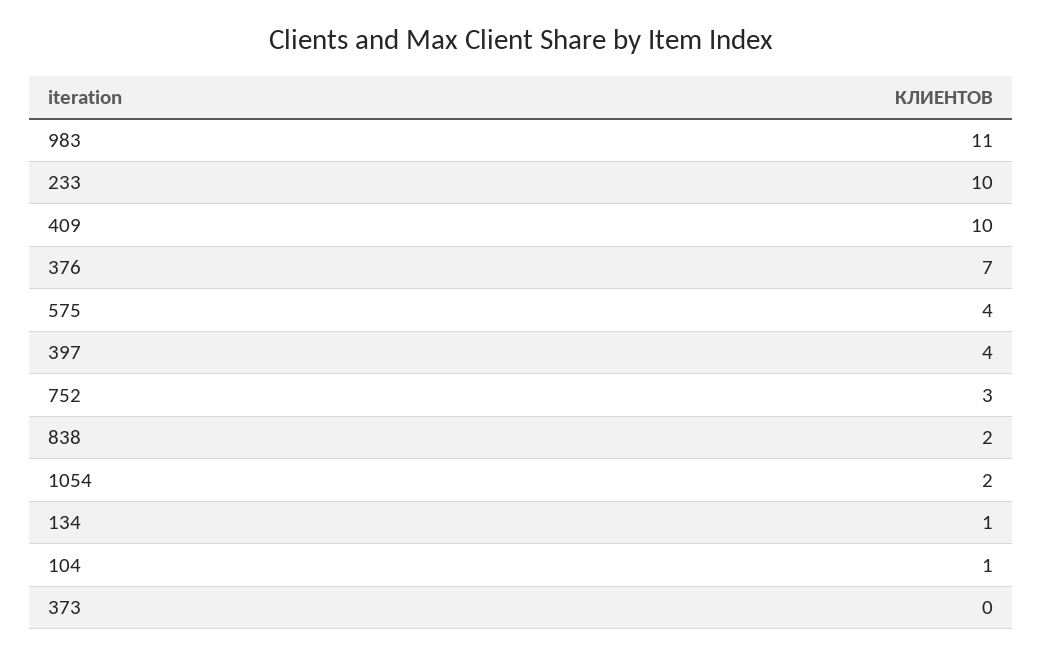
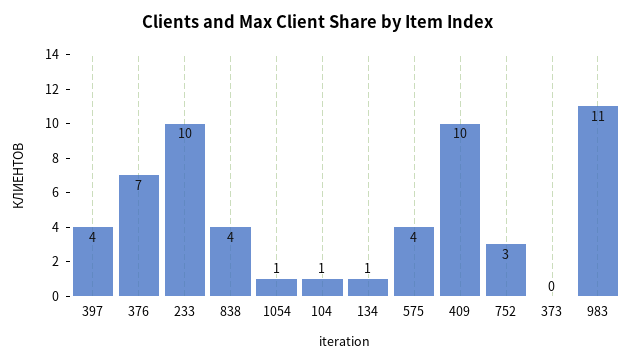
838: 2 -> 4
1054: 2 -> 1

